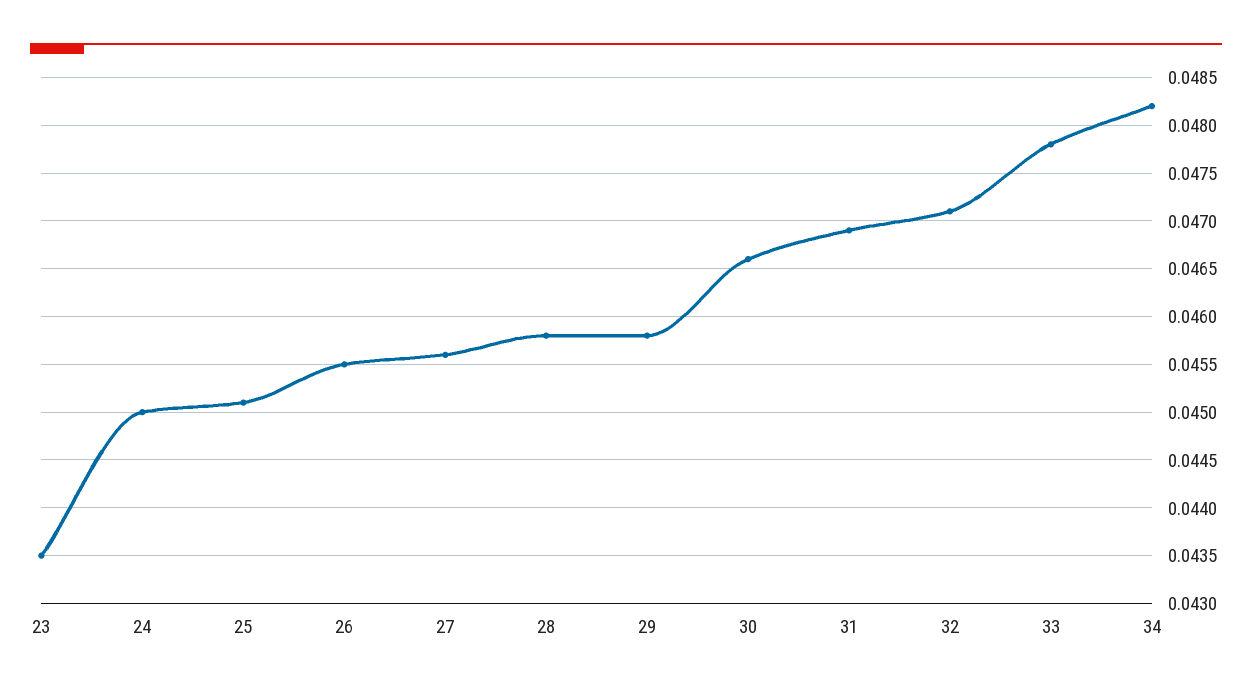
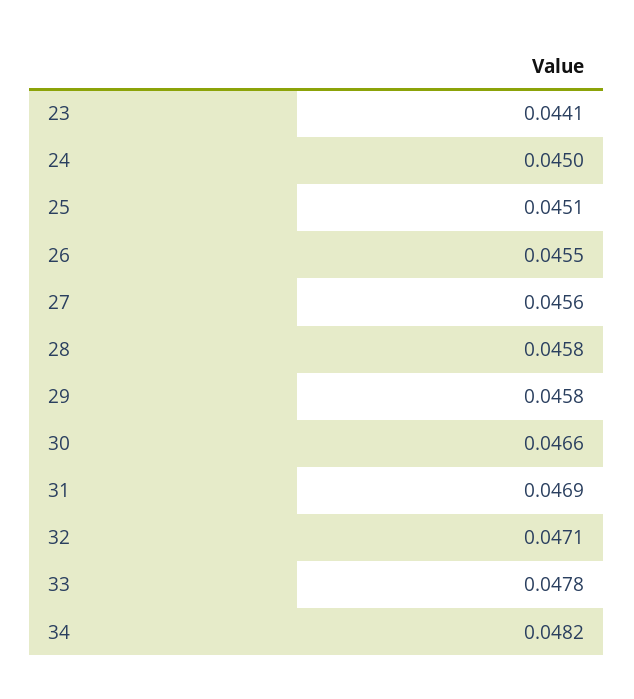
23: 0.0435 -> 0.0441

